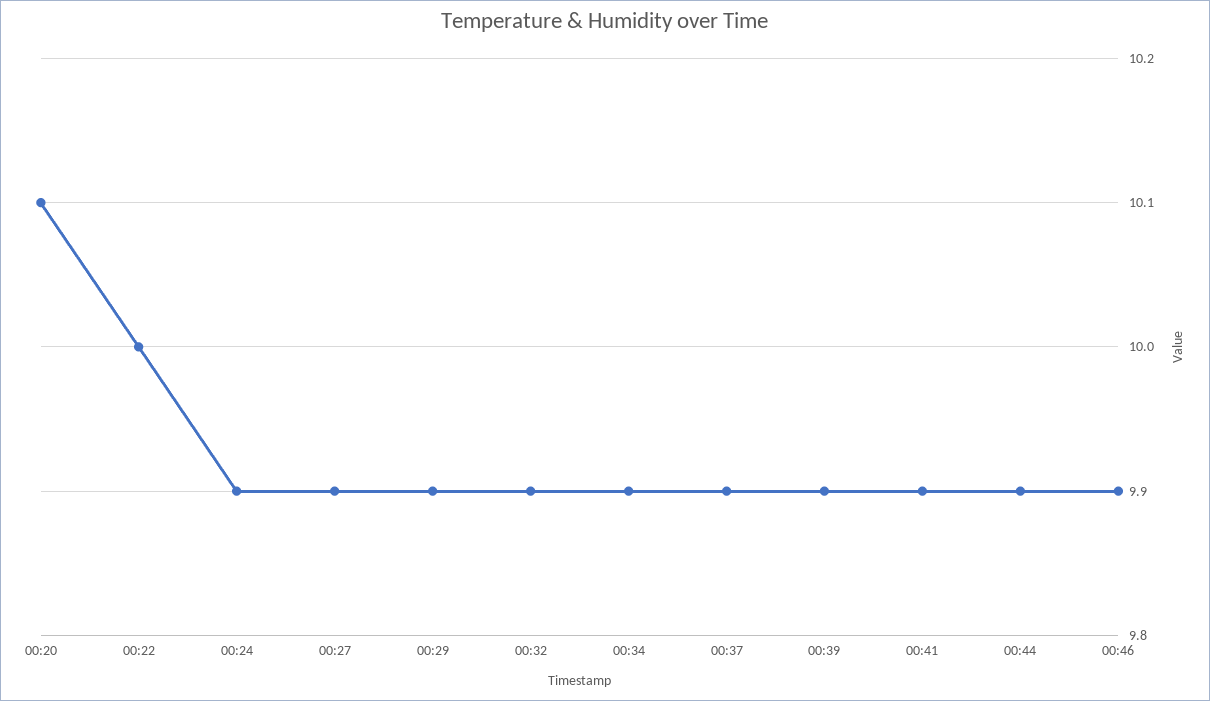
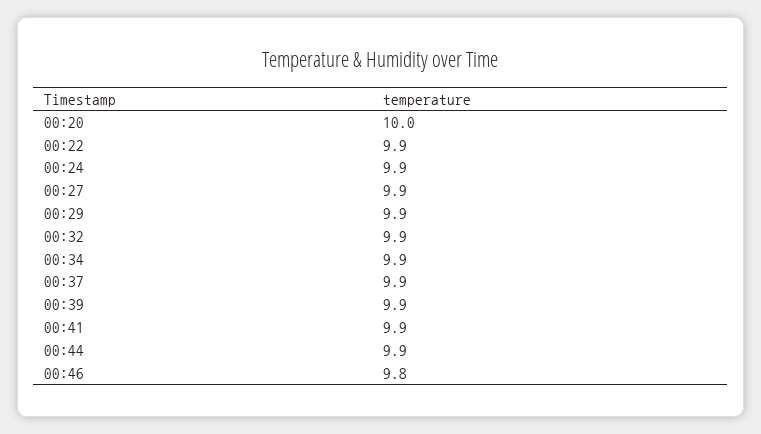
00:20: 10.1 -> 10
00:22: 10 -> 9.9
00:46: 9.9 -> 9.8

